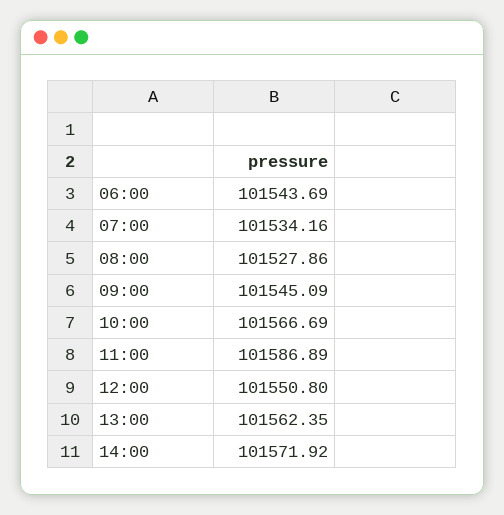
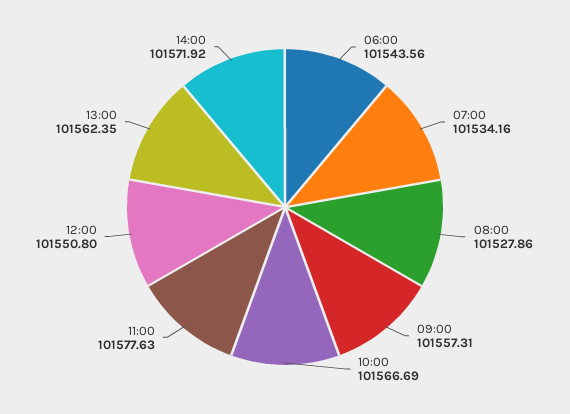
06:00: 101543.69 -> 101543.56
09:00: 101545.09 -> 101557.31
11:00: 101586.89 -> 101577.63

